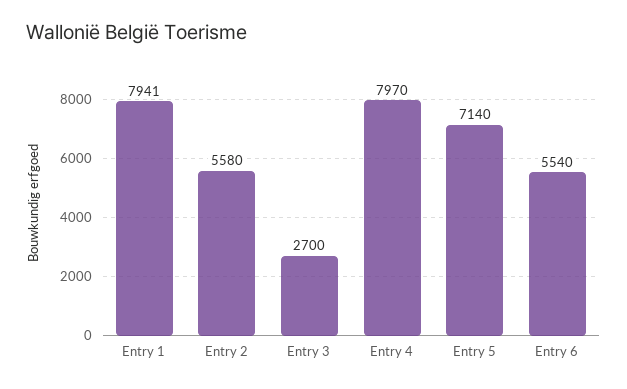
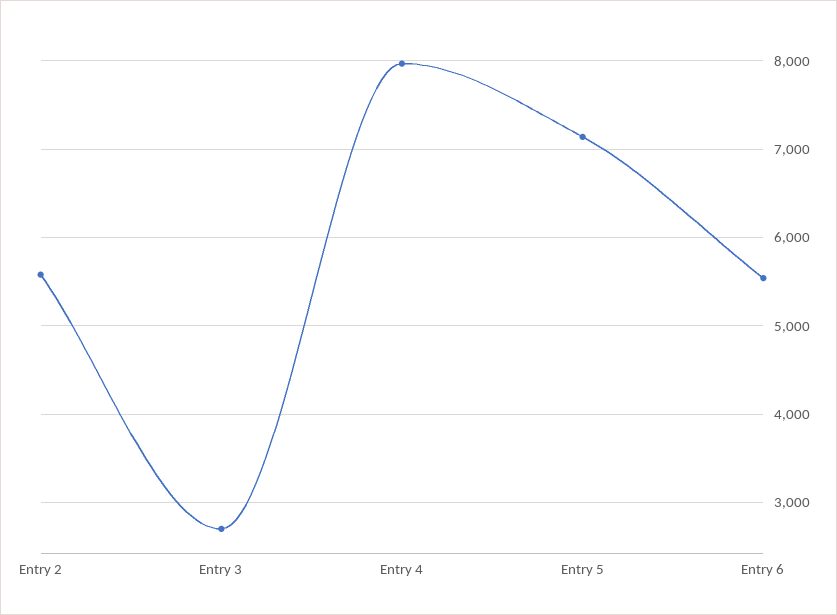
Entry 1: 7941 -> none

